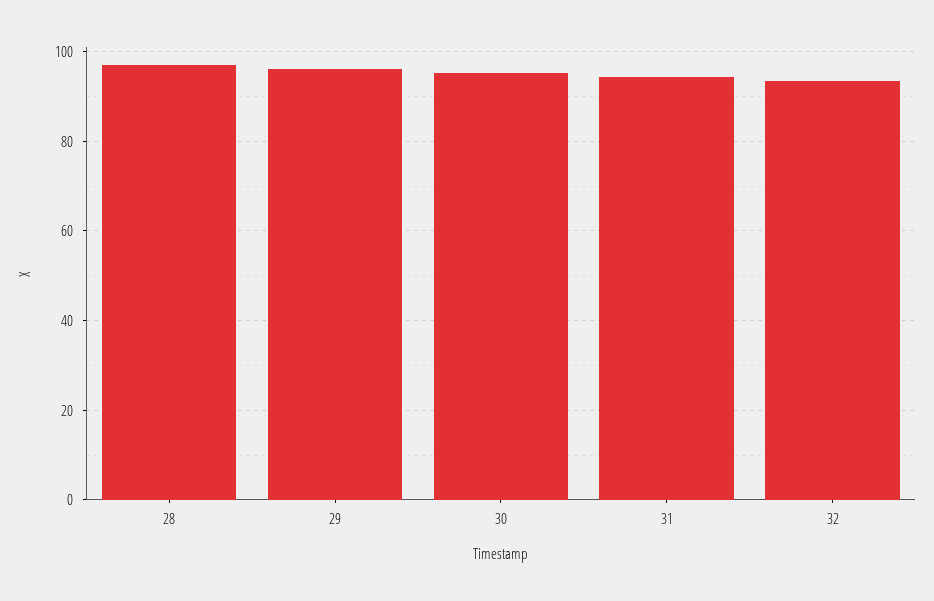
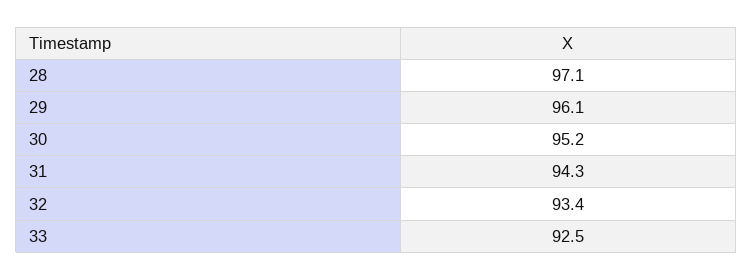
33: none -> 92.5

